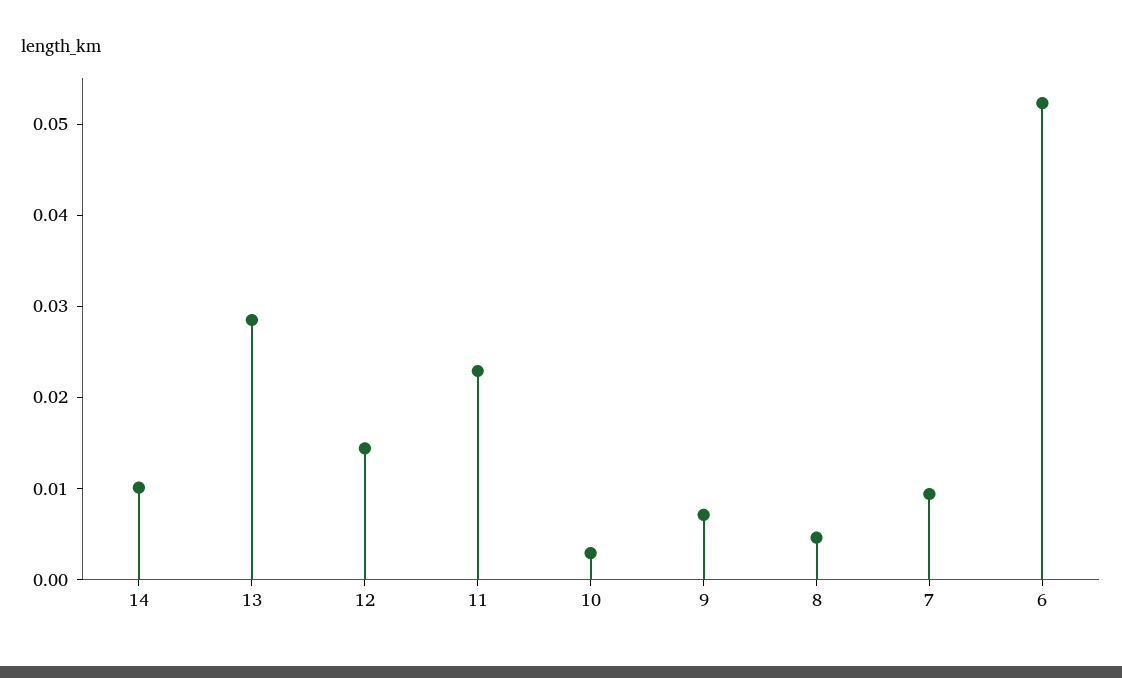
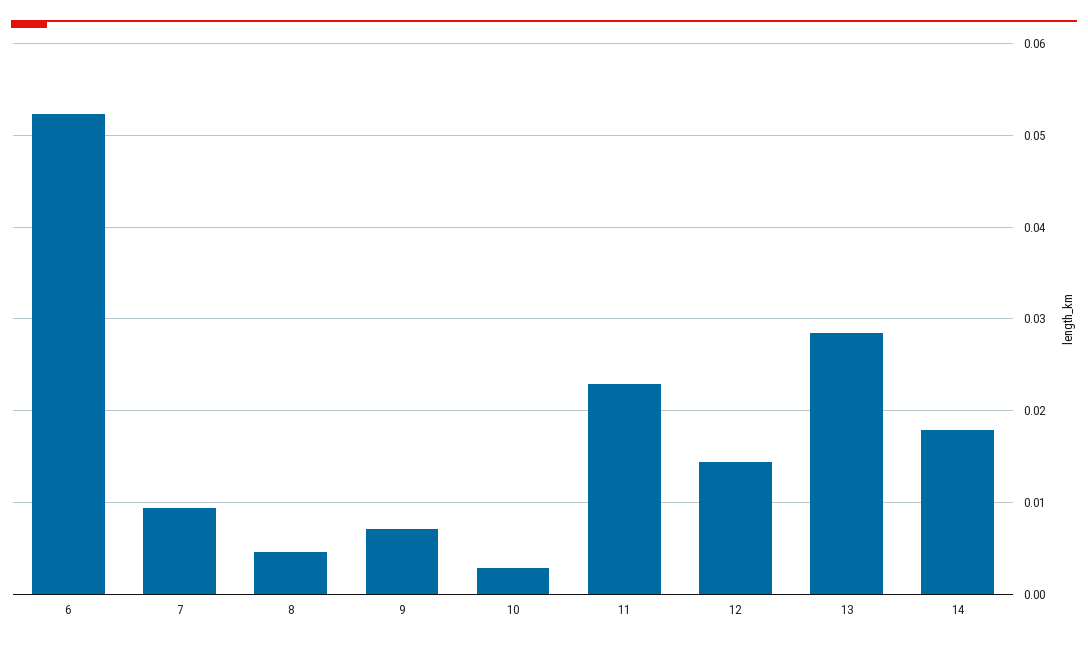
14: 0.01 -> 0.018

